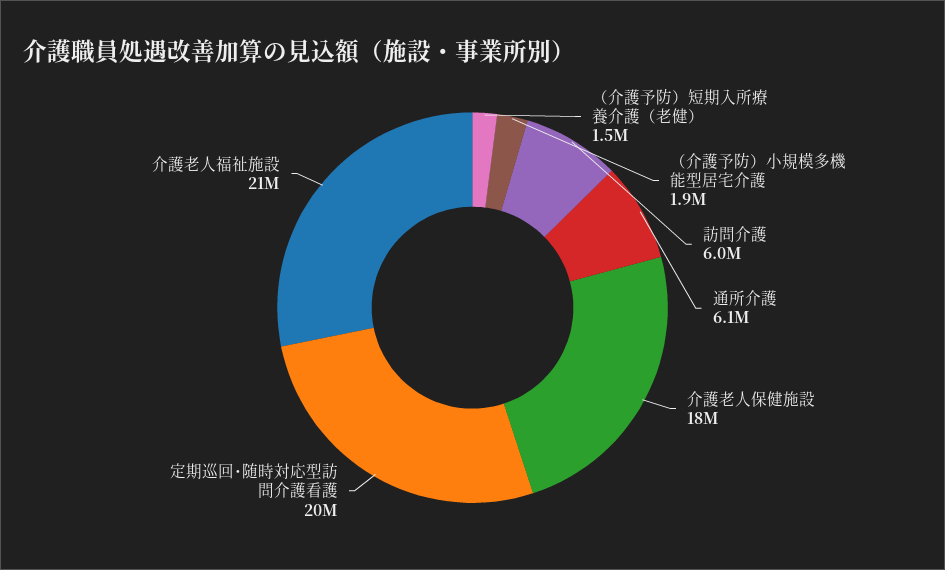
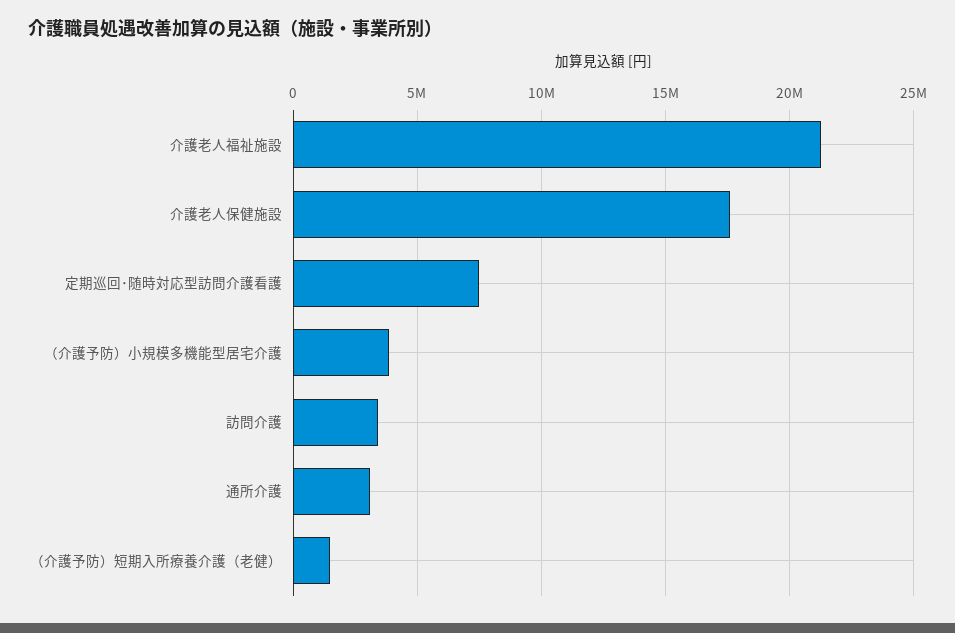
（介護予防）小規模多機能型居宅介護: 1900000 -> 4000000
訪問介護: 6000000 -> 3500000
通所介護: 6100000 -> 3000000
定期巡回･随時対応型訪問介護看護: 20000000 -> 7500000

